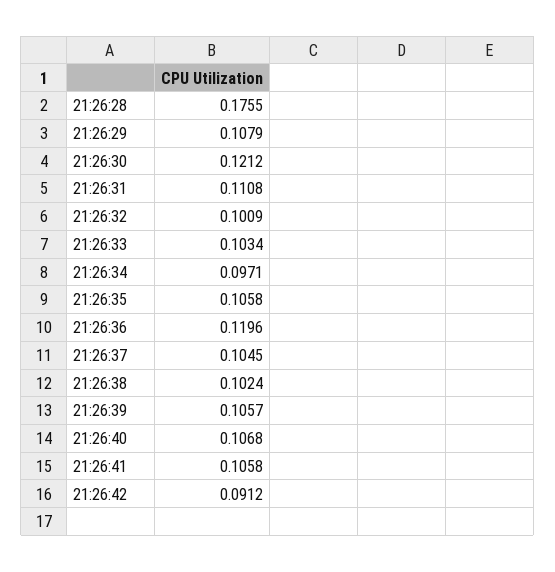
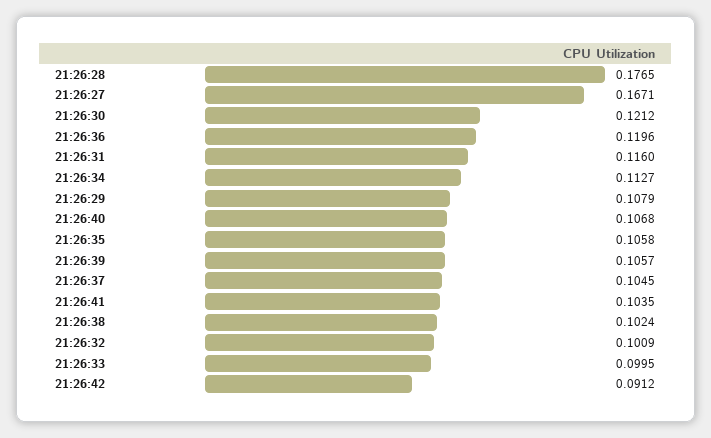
21:26:28: 0.1755 -> 0.1765
21:26:31: 0.1108 -> 0.116
21:26:33: 0.1034 -> 0.0995
21:26:34: 0.0971 -> 0.1127
21:26:41: 0.1058 -> 0.1035
21:26:27: none -> 0.1671

